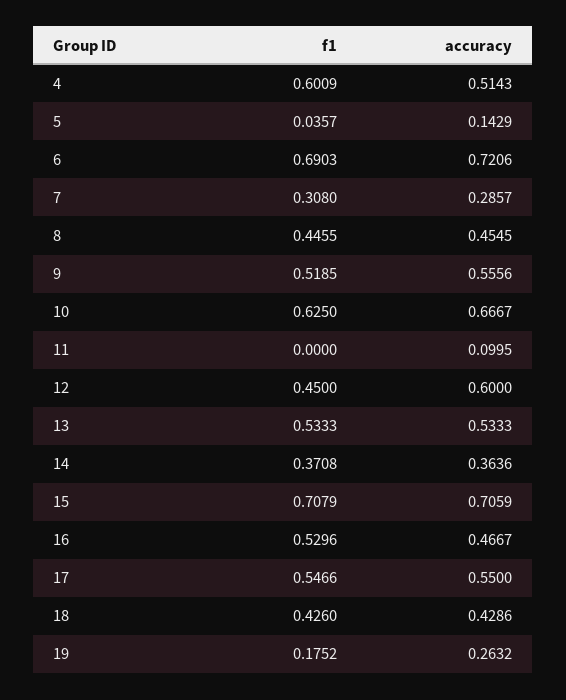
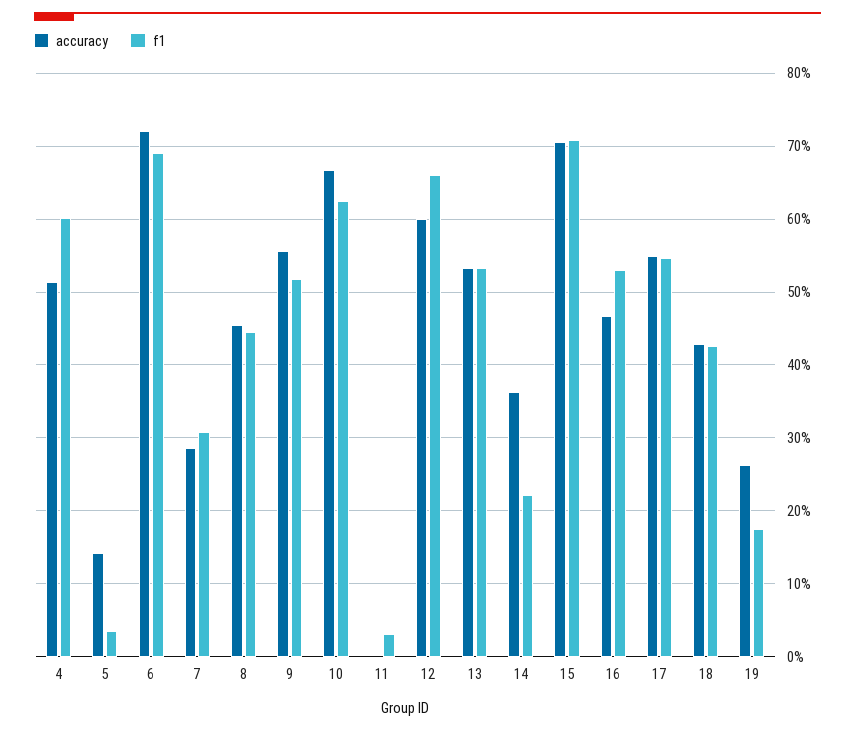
f1, 11: 0 -> 0.03
accuracy, 11: 0.0995 -> 0
f1, 12: 0.45 -> 0.66
f1, 14: 0.3708 -> 0.22

